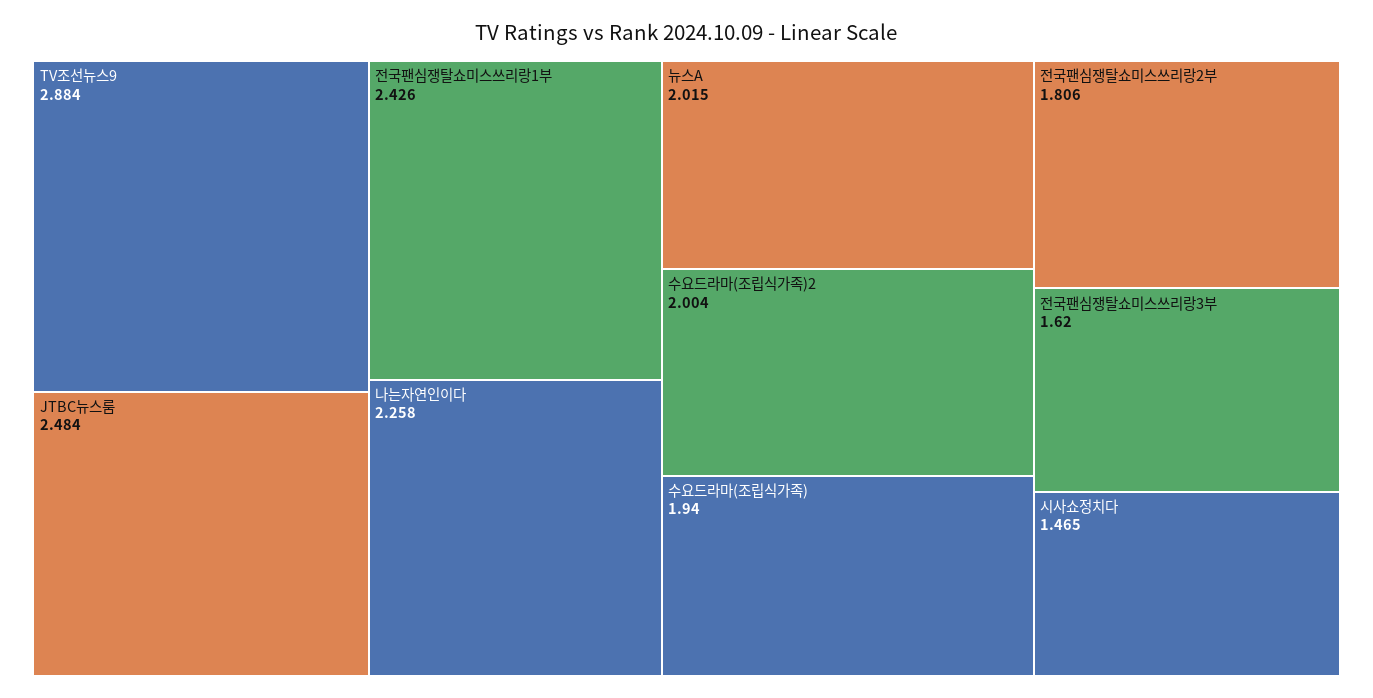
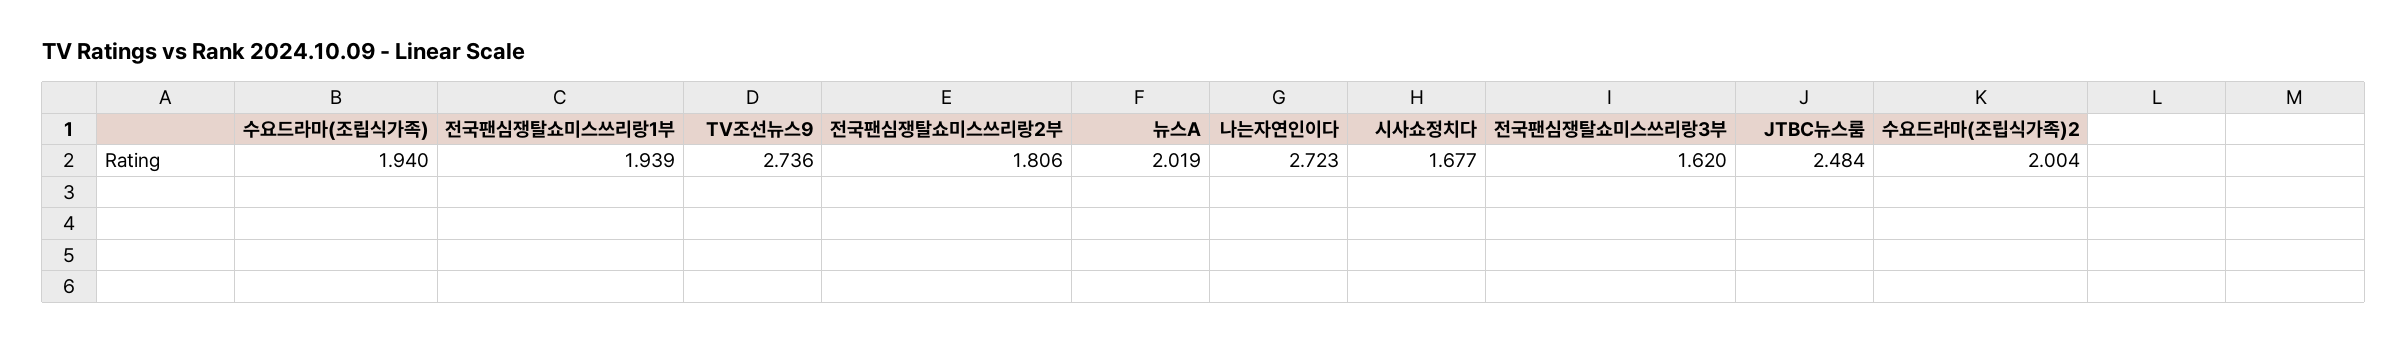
TV조선뉴스9: 2.884 -> 2.736
전국팬심쟁탈쇼미스쓰리랑1부: 2.426 -> 1.939
나는자연인이다: 2.258 -> 2.723
뉴스A: 2.015 -> 2.019
시사쇼정치다: 1.465 -> 1.677

